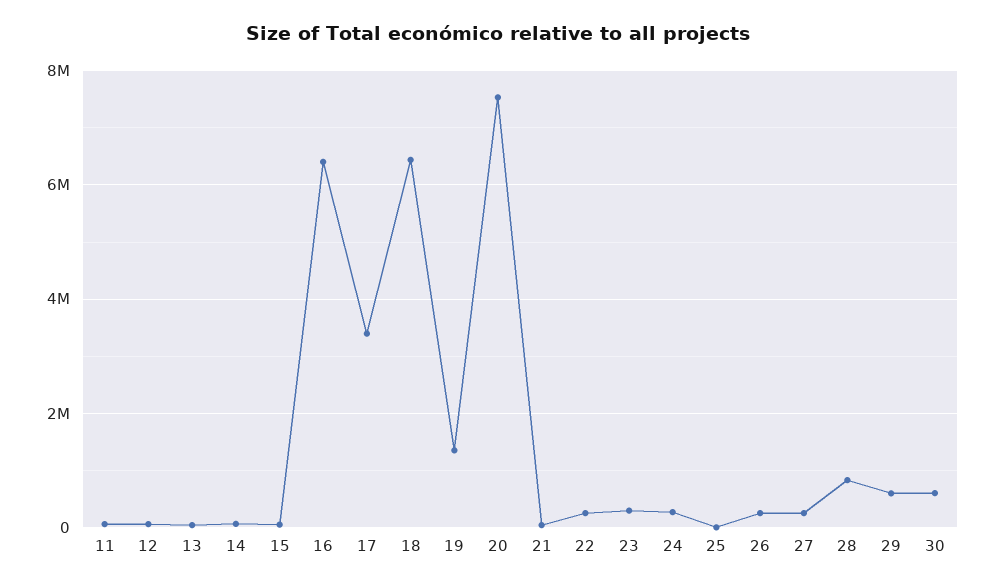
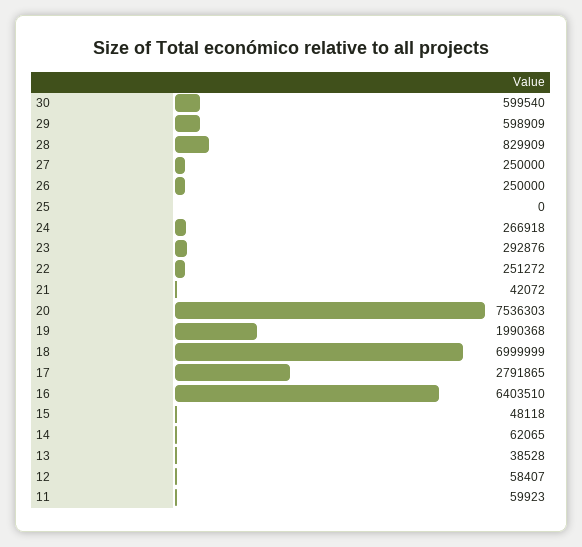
17: 3400000 -> 2791865
18: 6400000 -> 6999999
19: 1400000 -> 1990368

